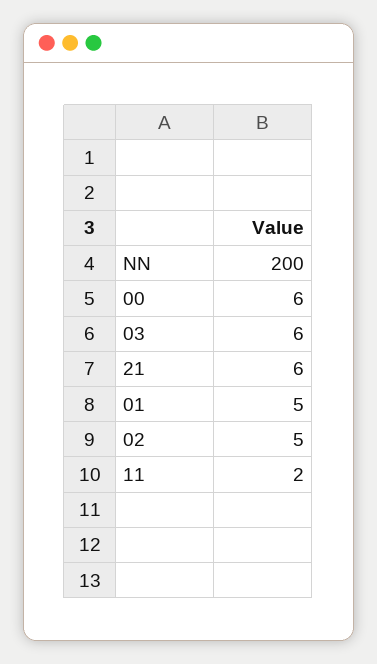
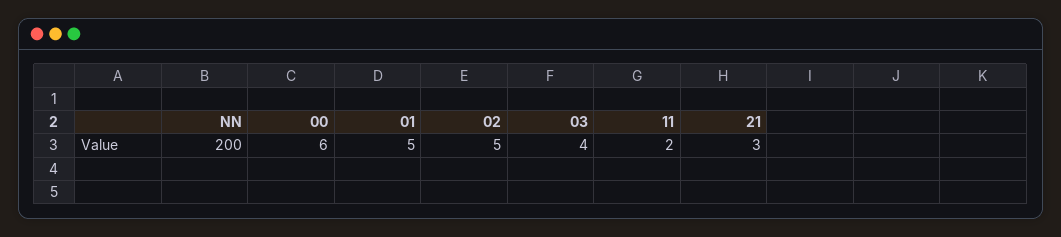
03: 6 -> 4
21: 6 -> 3

